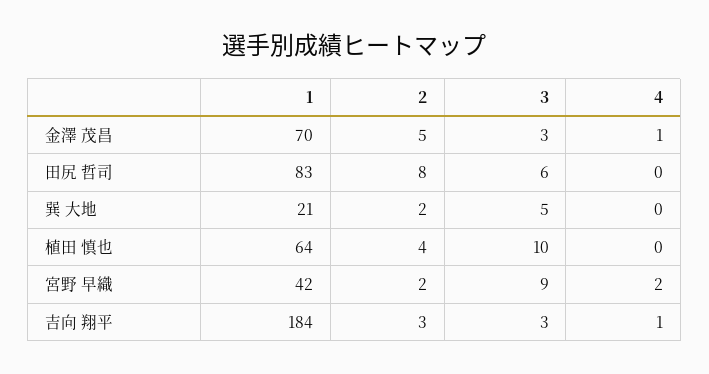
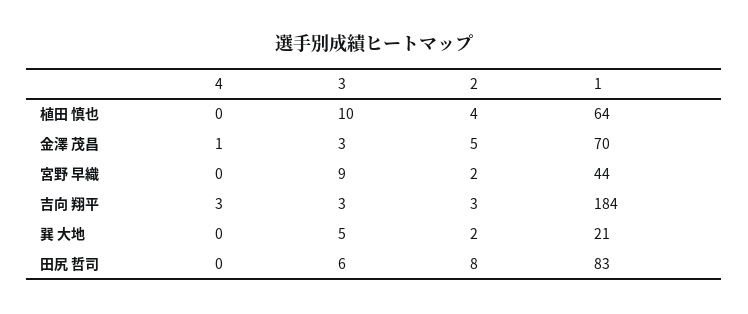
1, 宮野 早織: 42 -> 44
4, 宮野 早織: 2 -> 0
4, 吉向 翔平: 1 -> 3

